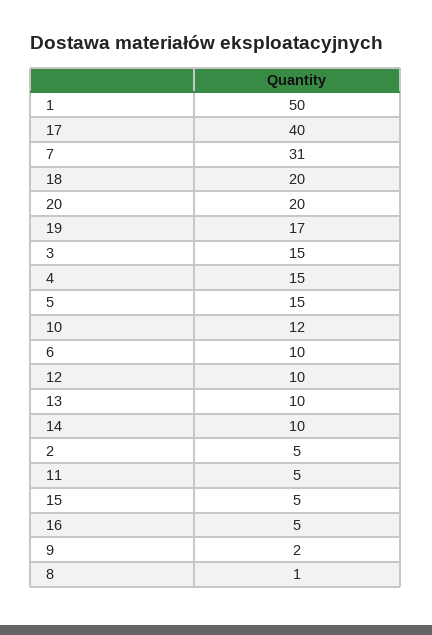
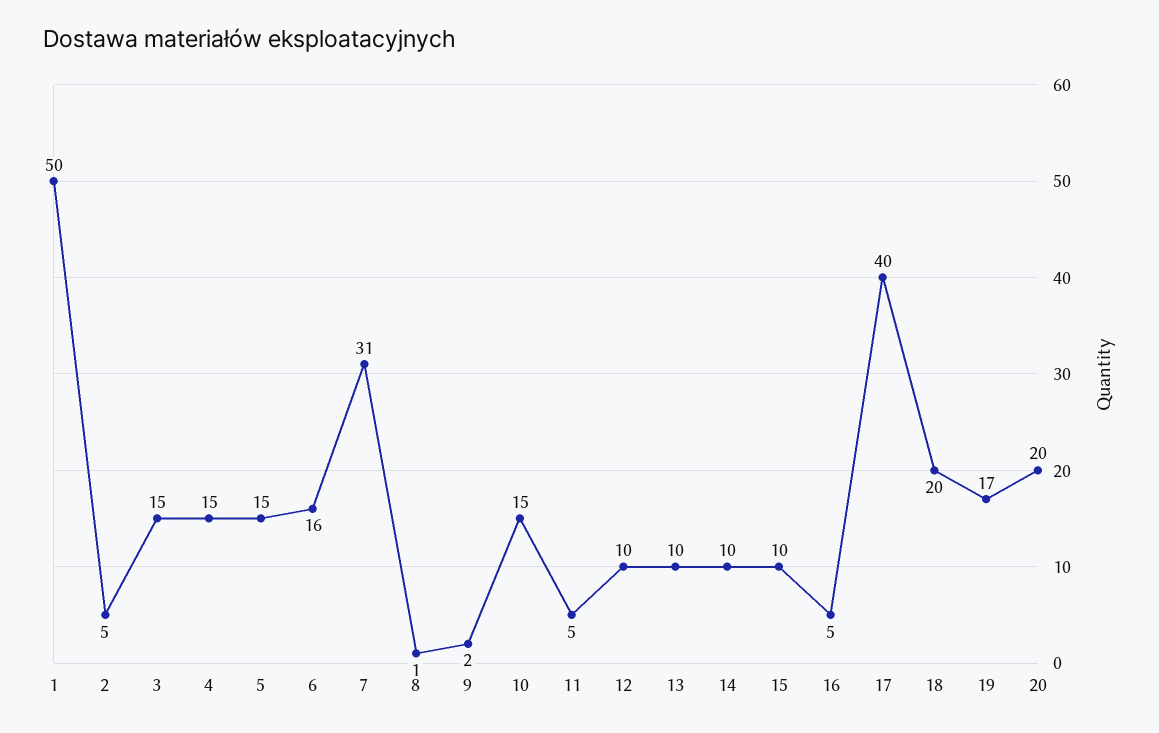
10: 12 -> 15
6: 10 -> 16
15: 5 -> 10

